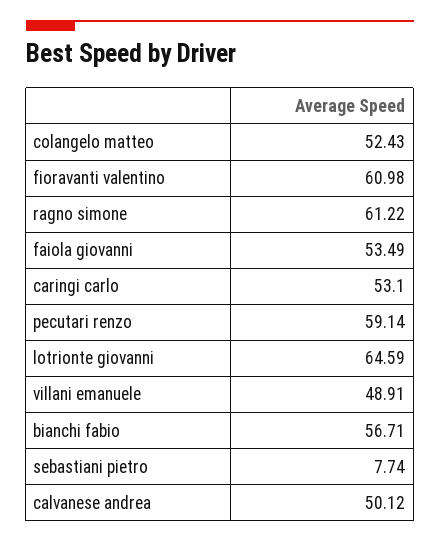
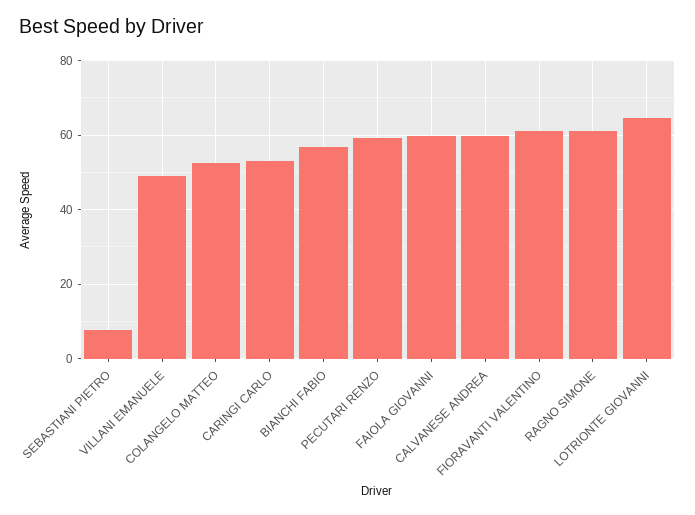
faiola giovanni: 53.49 -> 60
calvanese andrea: 50.12 -> 60

